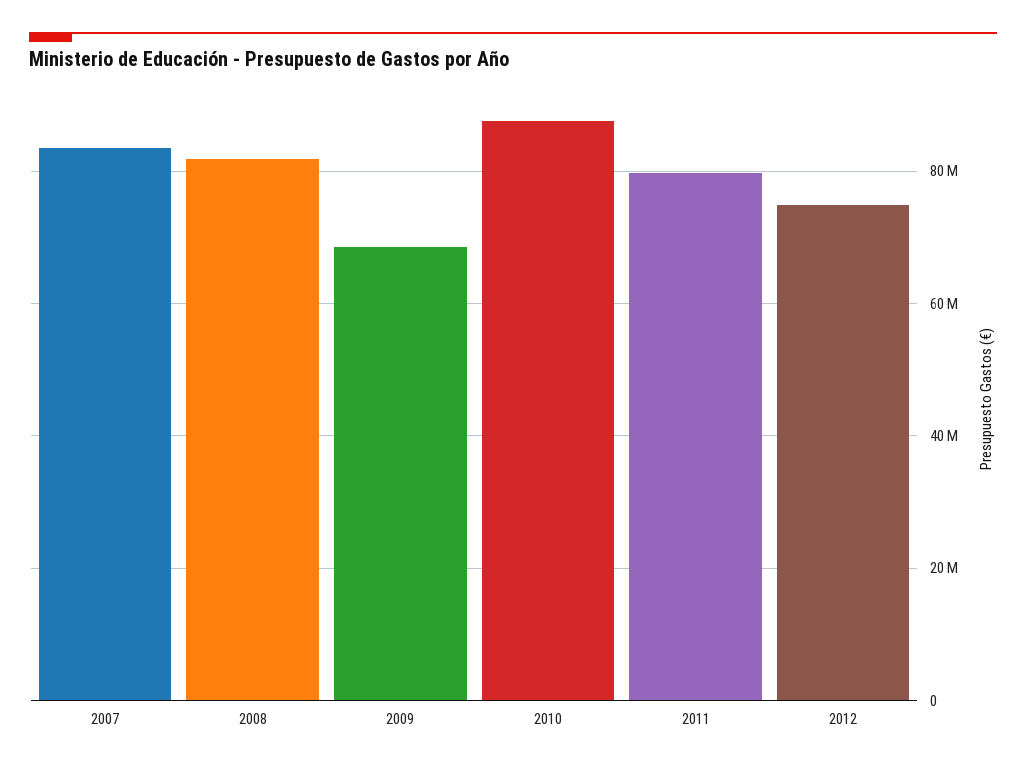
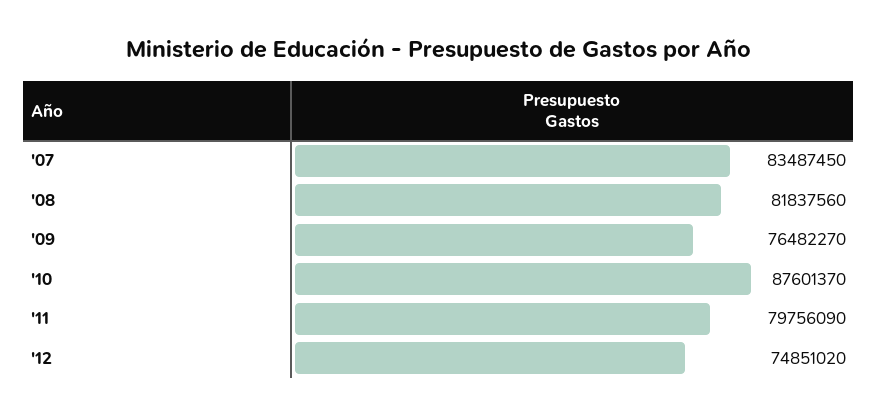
2009: 68000000 -> 76482270

